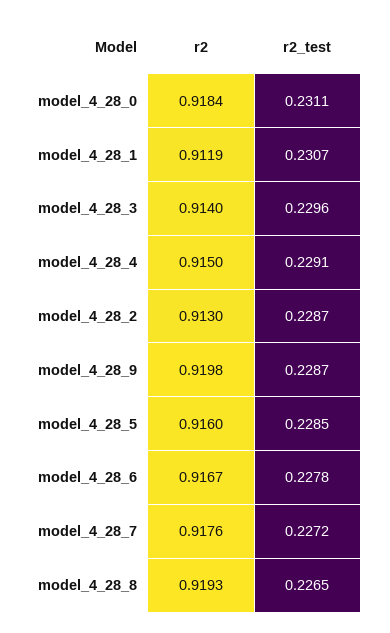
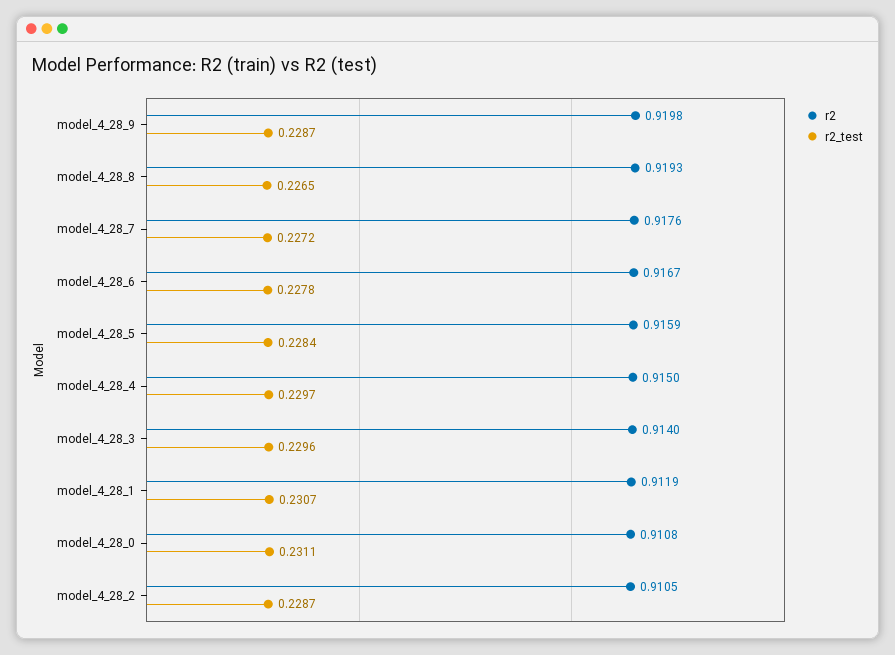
r2, model_4_28_0: 0.9184 -> 0.9108
r2_test, model_4_28_4: 0.2291 -> 0.2297
r2, model_4_28_2: 0.913 -> 0.9105
r2, model_4_28_5: 0.916 -> 0.9159
r2_test, model_4_28_5: 0.2285 -> 0.2284

